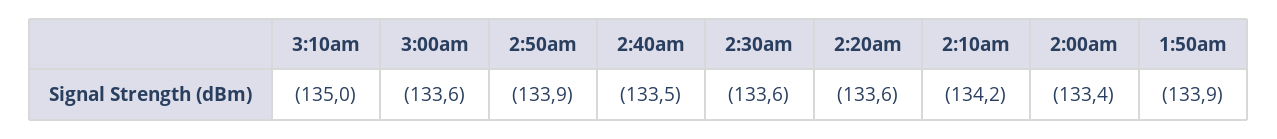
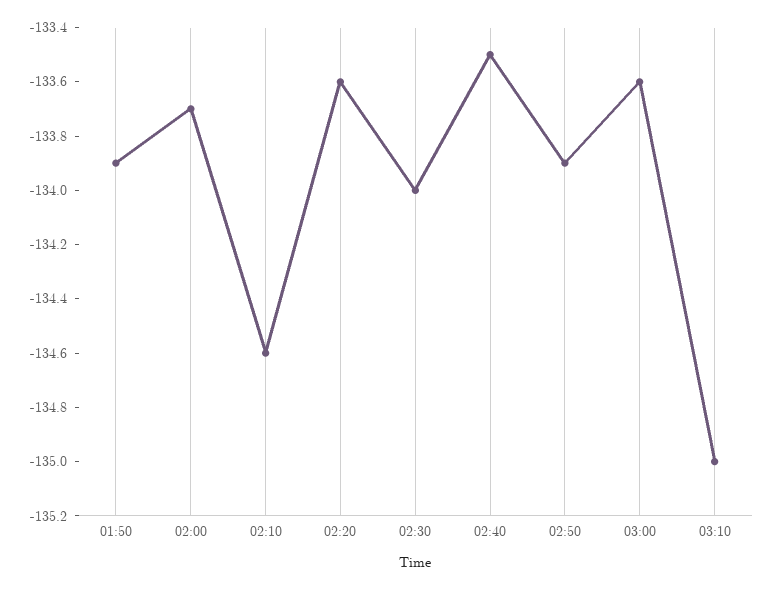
2:30am: -133.6 -> -134
2:10am: -134.2 -> -134.6
2:00am: -133.4 -> -133.7

